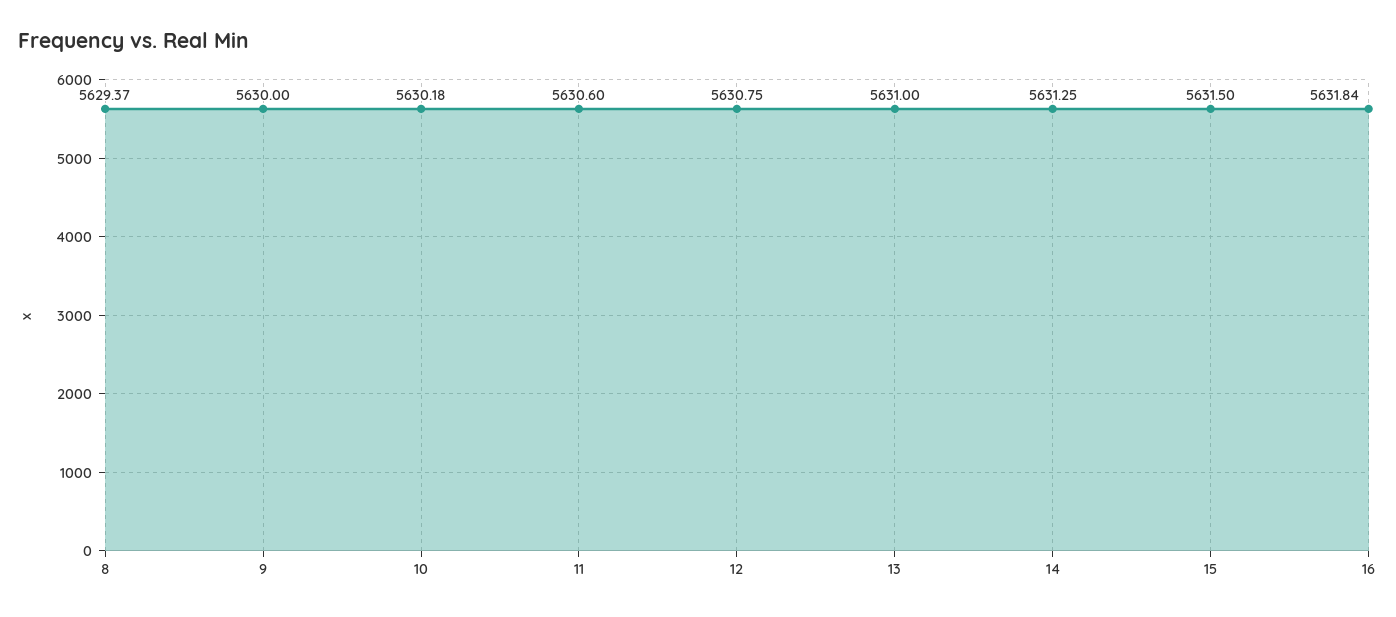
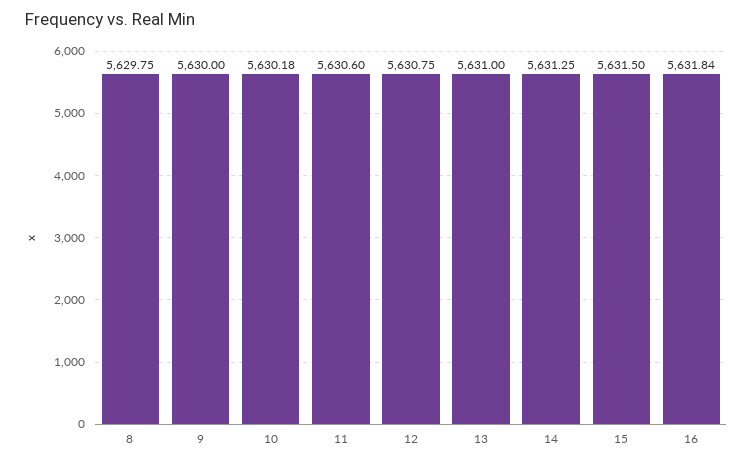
8: 5629.37 -> 5629.75

